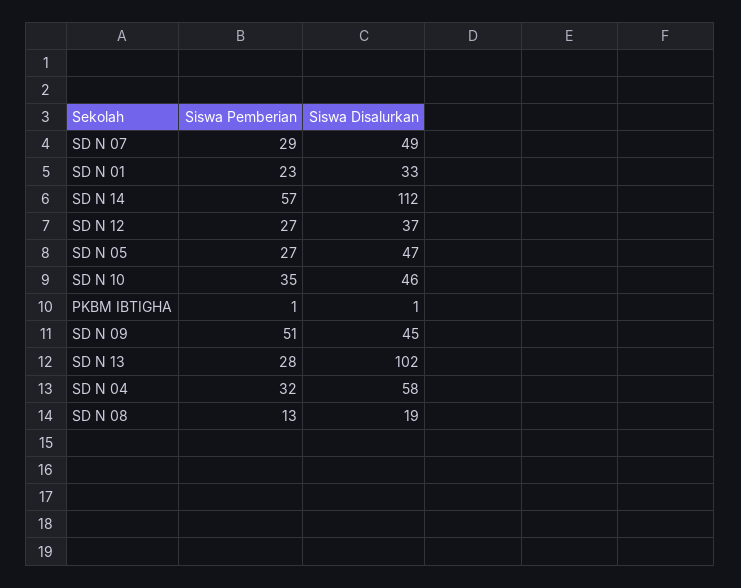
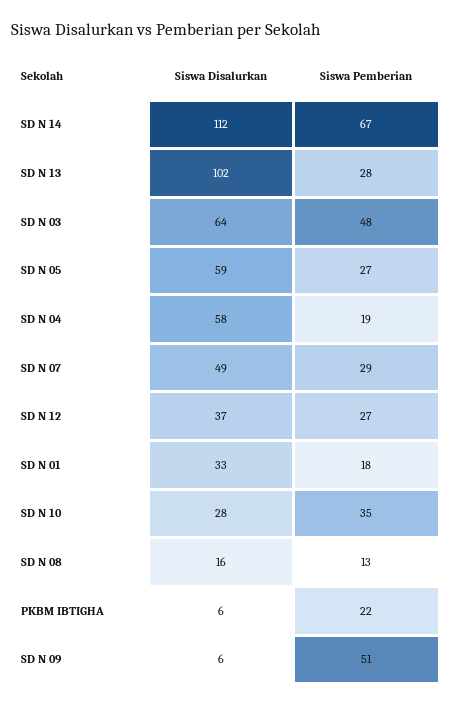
Siswa Pemberian, SD N 01: 23 -> 18
Siswa Pemberian, SD N 14: 57 -> 67
Siswa Disalurkan, SD N 05: 47 -> 59
Siswa Disalurkan, SD N 10: 46 -> 28
Siswa Pemberian, PKBM IBTIGHA: 1 -> 22
Siswa Disalurkan, PKBM IBTIGHA: 1 -> 6
Siswa Disalurkan, SD N 09: 45 -> 6
Siswa Pemberian, SD N 04: 32 -> 19
Siswa Disalurkan, SD N 08: 19 -> 16
Siswa Disalurkan, SD N 03: none -> 64
Siswa Pemberian, SD N 03: none -> 48

